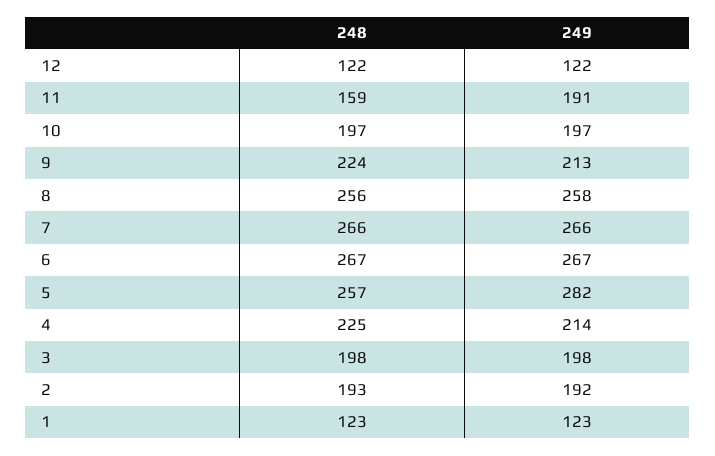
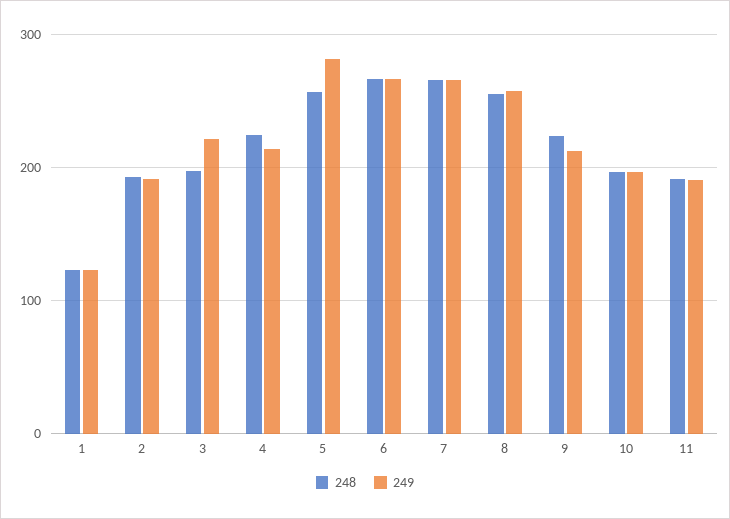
248, 12: 122 -> none
249, 12: 122 -> none
248, 11: 159 -> 190
249, 3: 198 -> 220

